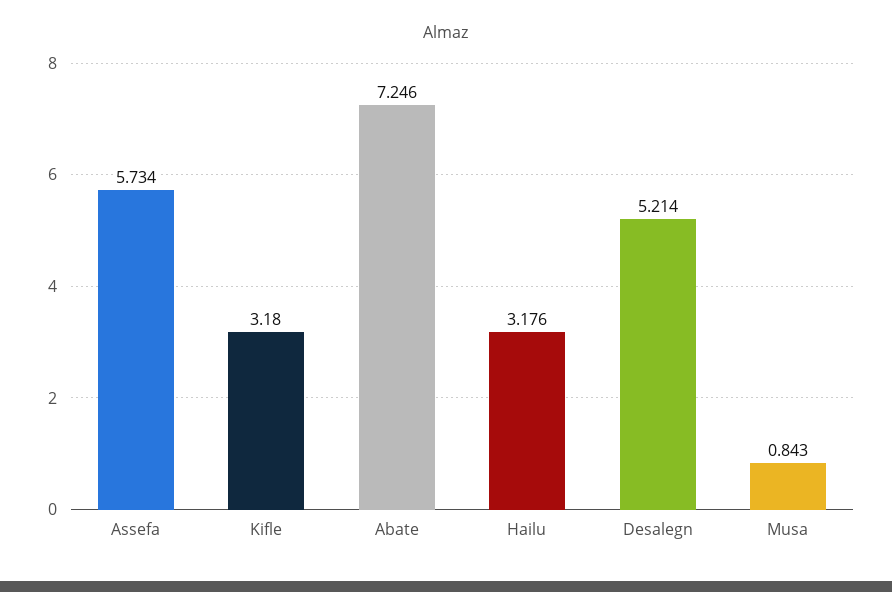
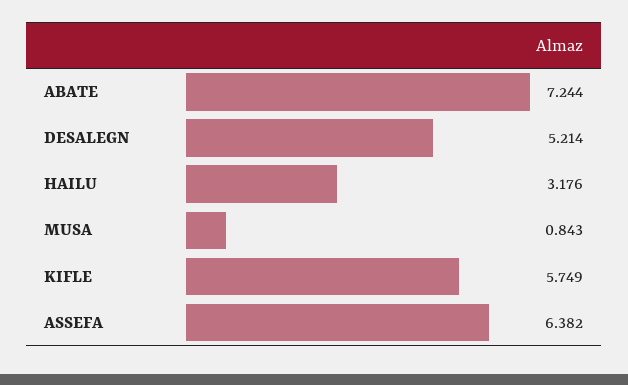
Assefa: 5.734 -> 6.382
Kifle: 3.18 -> 5.749
Abate: 7.246 -> 7.244

